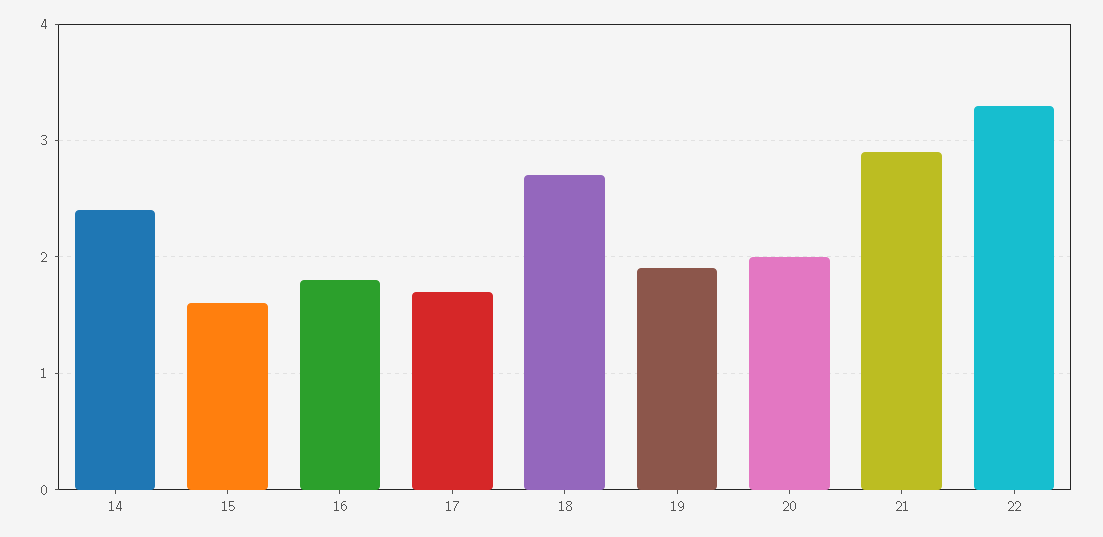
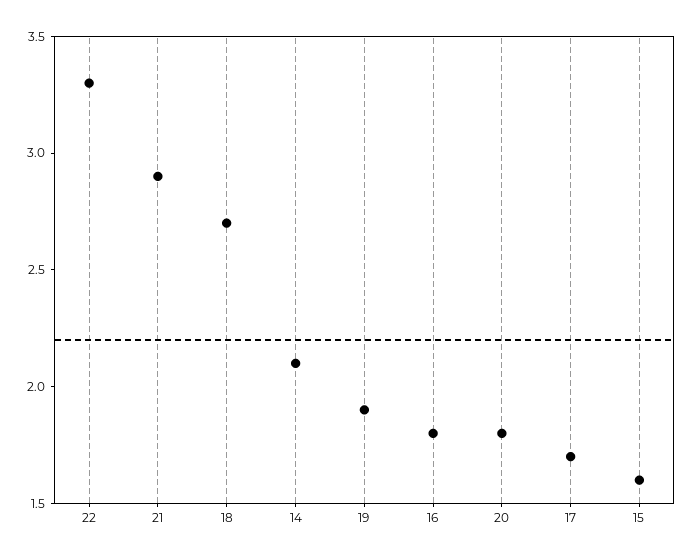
14: 2.4 -> 2.1
20: 2 -> 1.8

